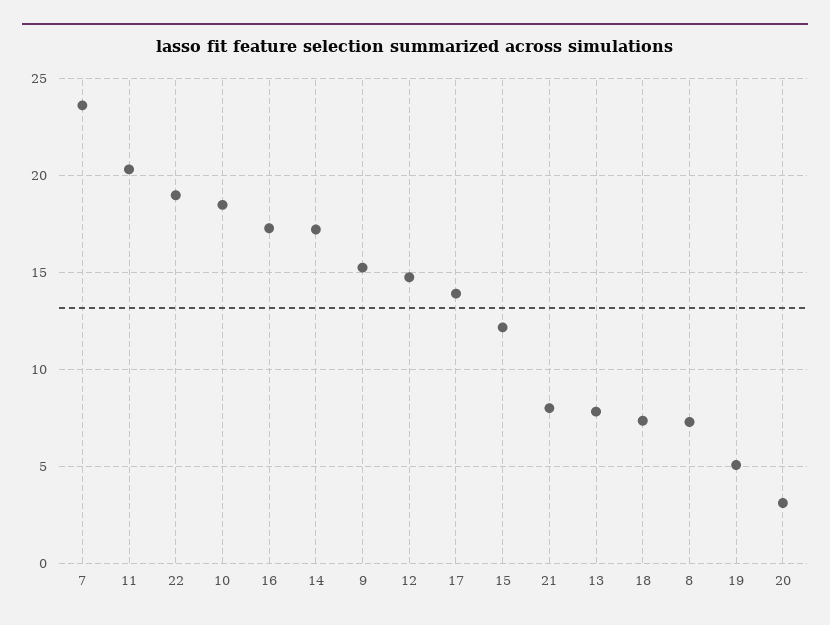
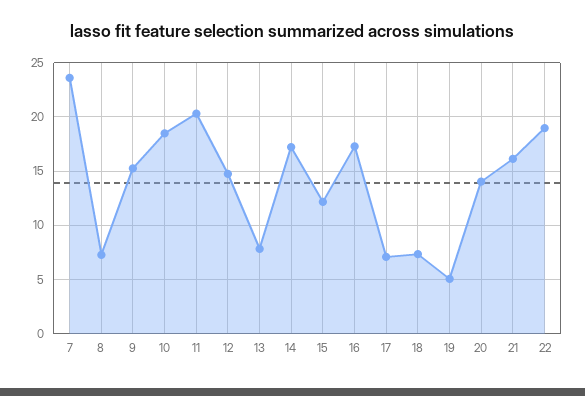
17: 14 -> 7
21: 8 -> 16
20: 3 -> 14

